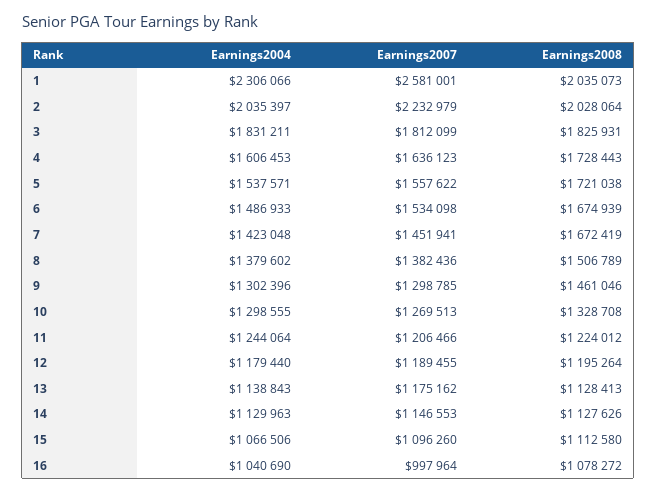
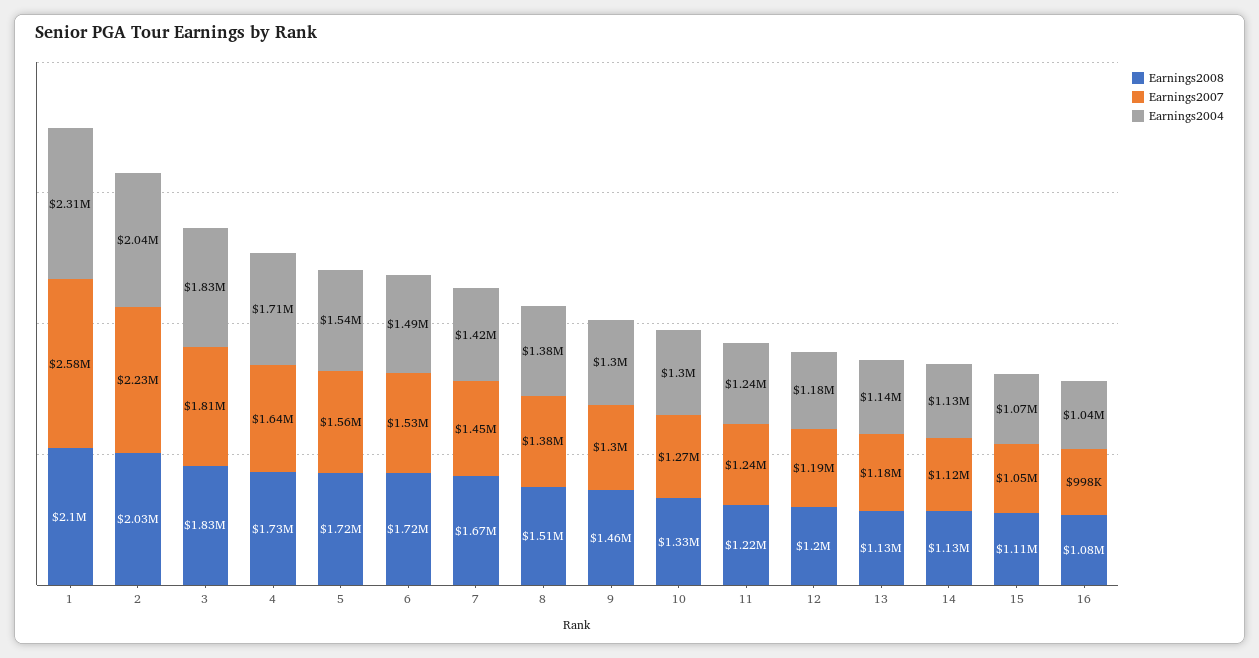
Earnings2008, 1: 2035073 -> 2100000
Earnings2004, 4: 1606453 -> 1710000
Earnings2008, 6: 1674939 -> 1720000
Earnings2007, 11: 1206466 -> 1240000
Earnings2007, 14: 1146553 -> 1120000
Earnings2007, 15: 1096260 -> 1050000

